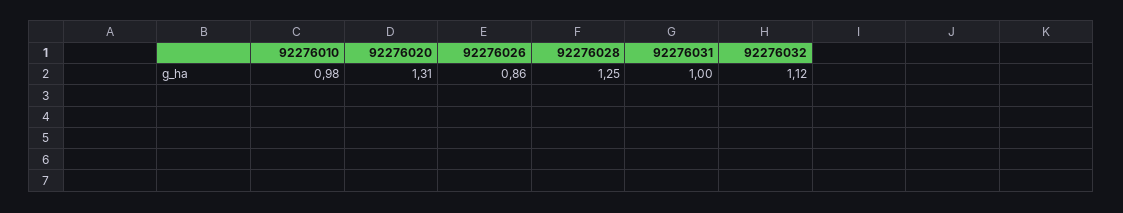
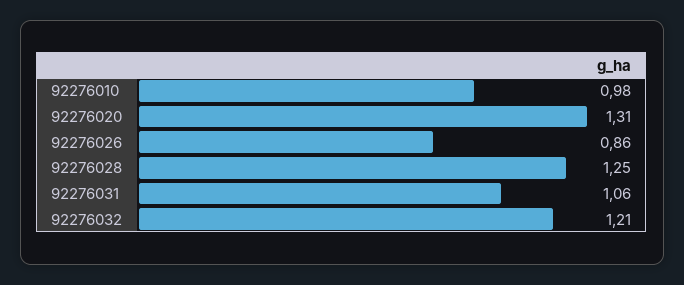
92276031: 1 -> 1.06
92276032: 1.12 -> 1.21

